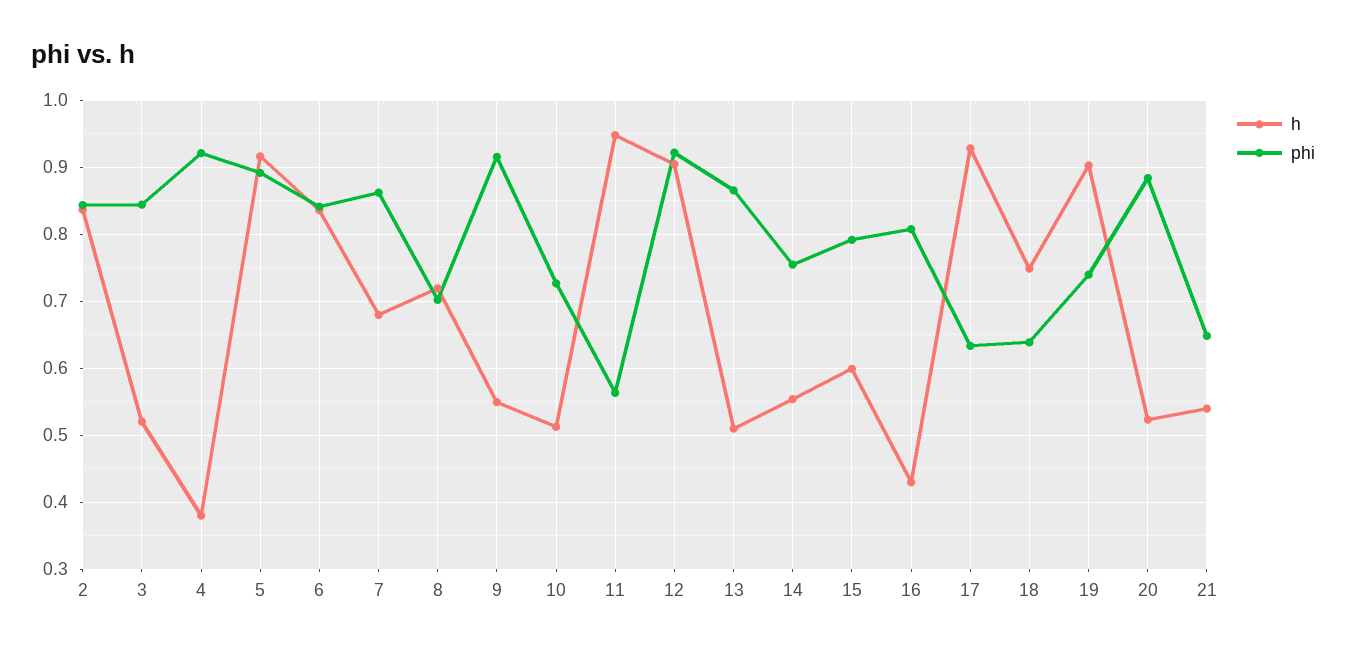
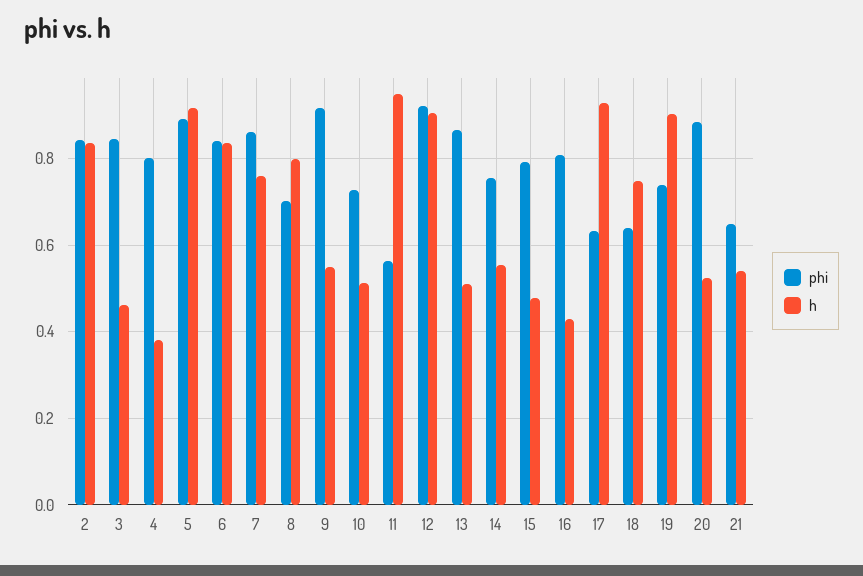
h, 3: 0.52 -> 0.46
phi, 4: 0.92 -> 0.8
h, 7: 0.68 -> 0.76
h, 8: 0.72 -> 0.8
h, 15: 0.6 -> 0.48

